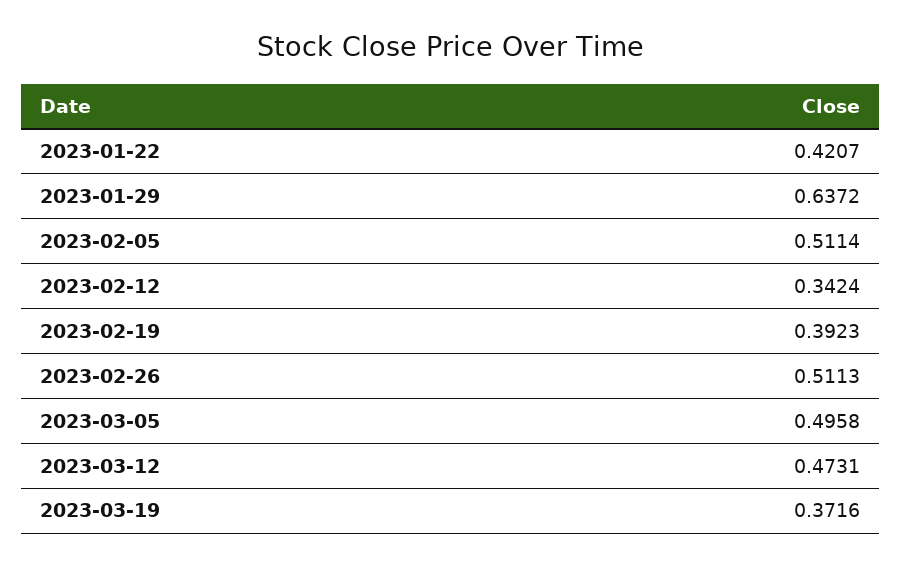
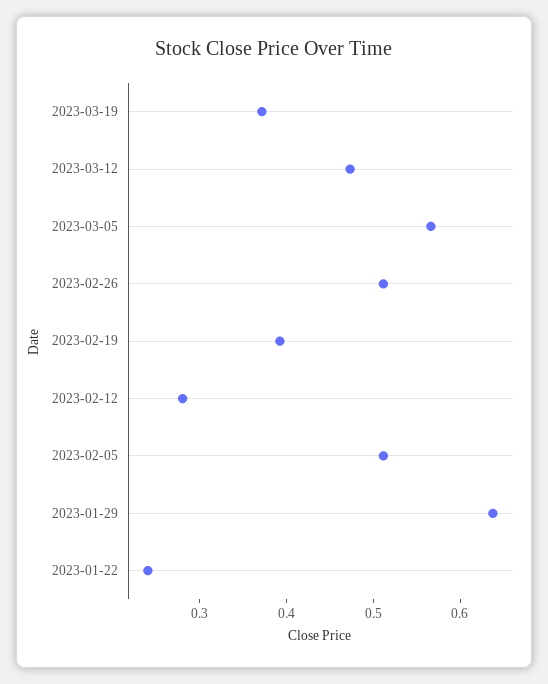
2023-01-22: 0.4207 -> 0.24
2023-02-12: 0.3424 -> 0.28
2023-03-05: 0.4958 -> 0.56

